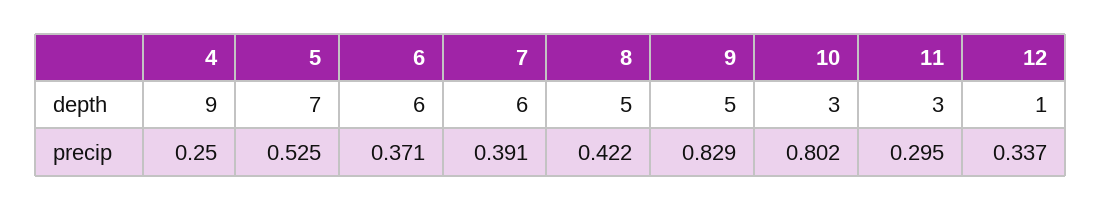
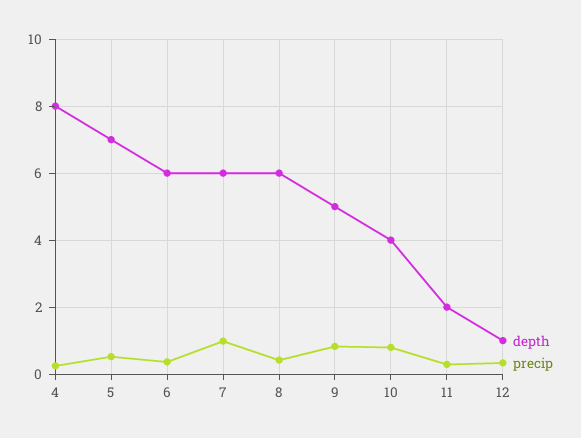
depth, 4: 9 -> 8
depth, 8: 5 -> 6
depth, 10: 3 -> 4
depth, 11: 3 -> 2
precip, 7: 0.391 -> 1

